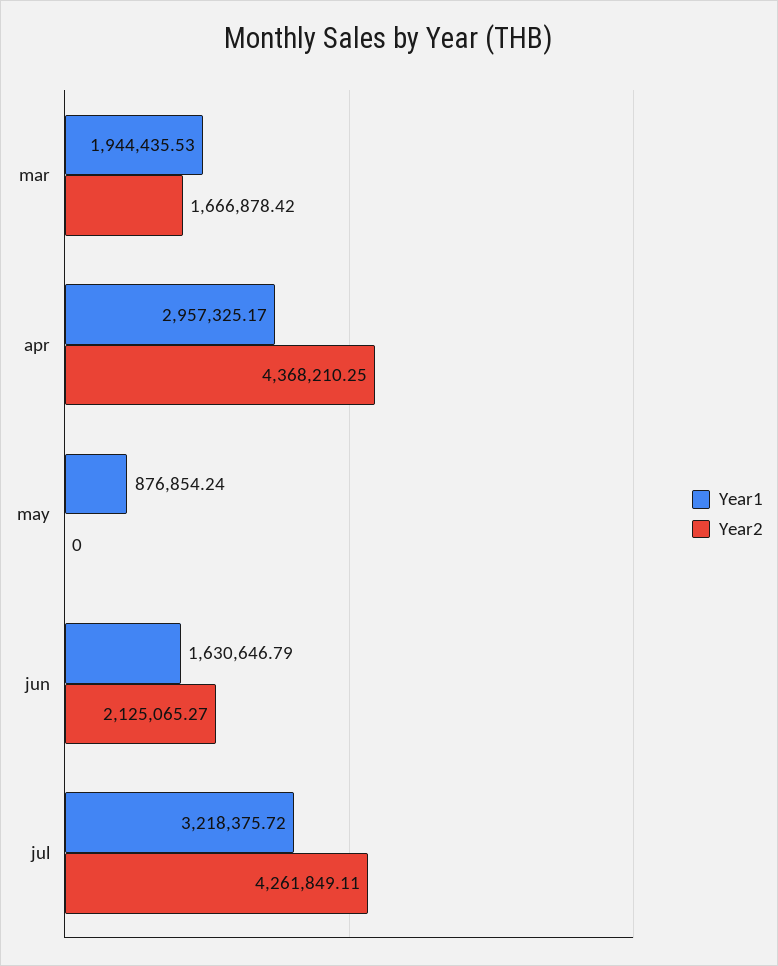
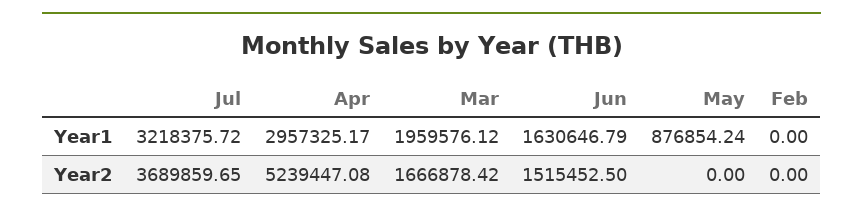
Year1, mar: 1944435.53 -> 1959576.12
Year2, apr: 4368210.25 -> 5239447.08
Year2, jun: 2125065.27 -> 1515452.5
Year2, jul: 4261849.11 -> 3689859.65
Year1, Feb: none -> 0
Year2, Feb: none -> 0

